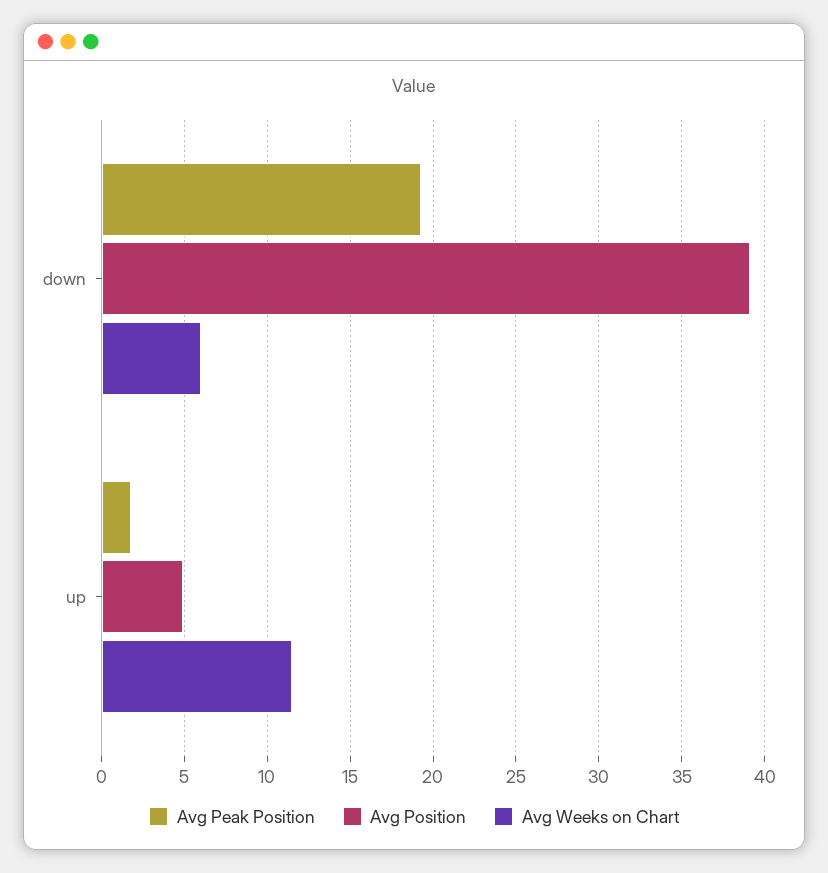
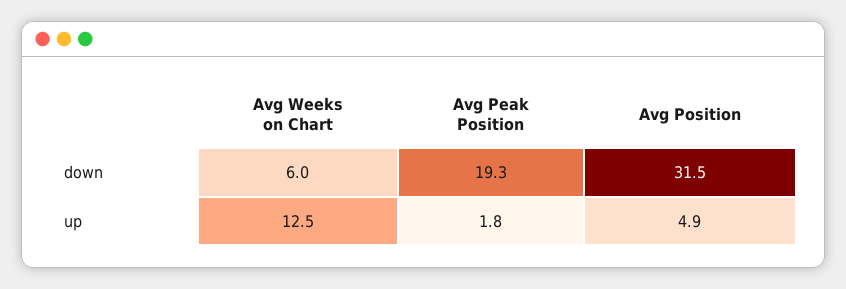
Avg Position, down: 39 -> 31.5
Avg Weeks on Chart, up: 11.5 -> 12.5

